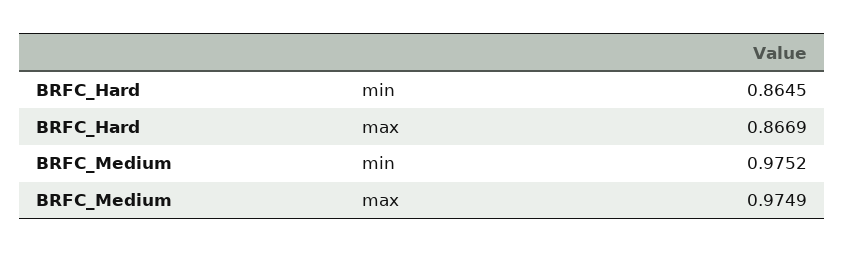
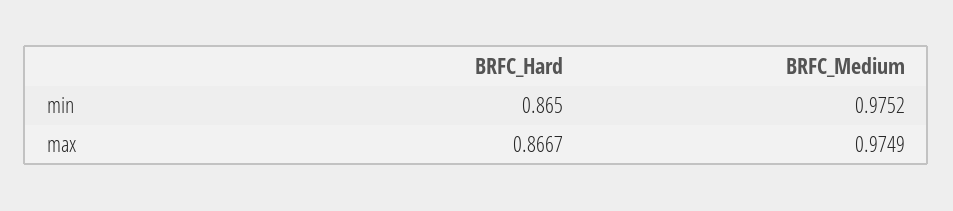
BRFC_Hard, min: 0.8645 -> 0.865
BRFC_Hard, max: 0.8669 -> 0.8667

